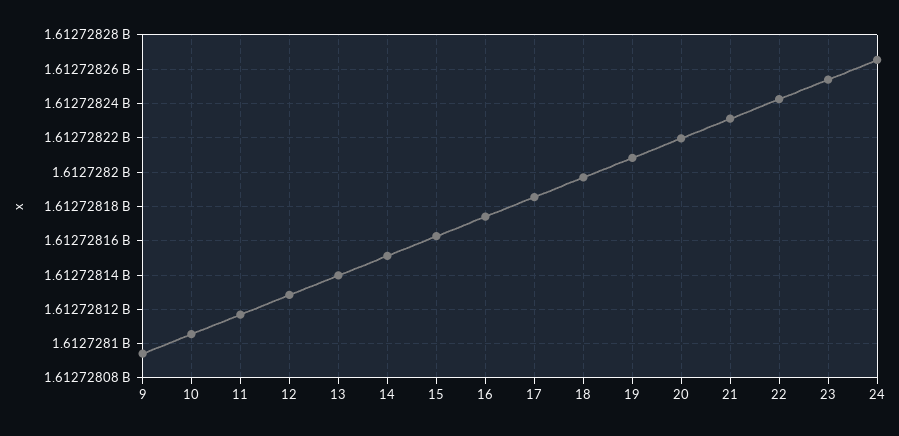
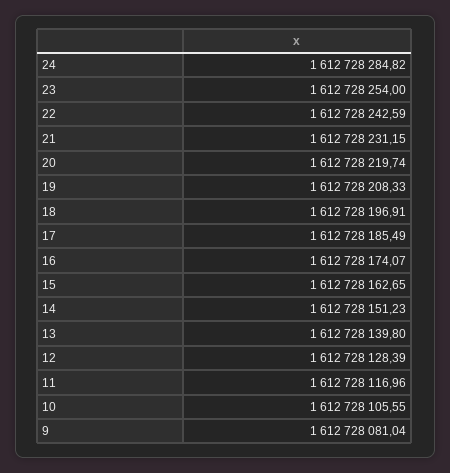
9: 1612728095 -> 1612728081.04
24: 1612728265 -> 1612728284.82

